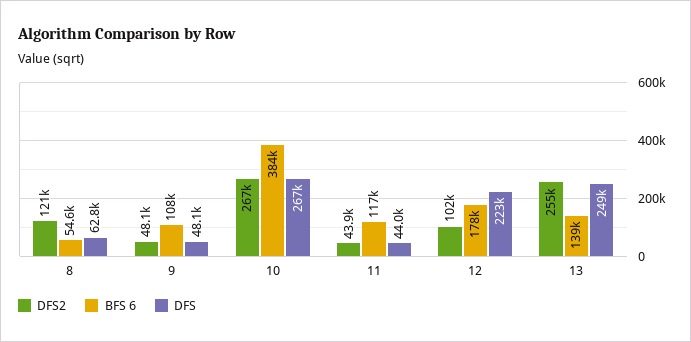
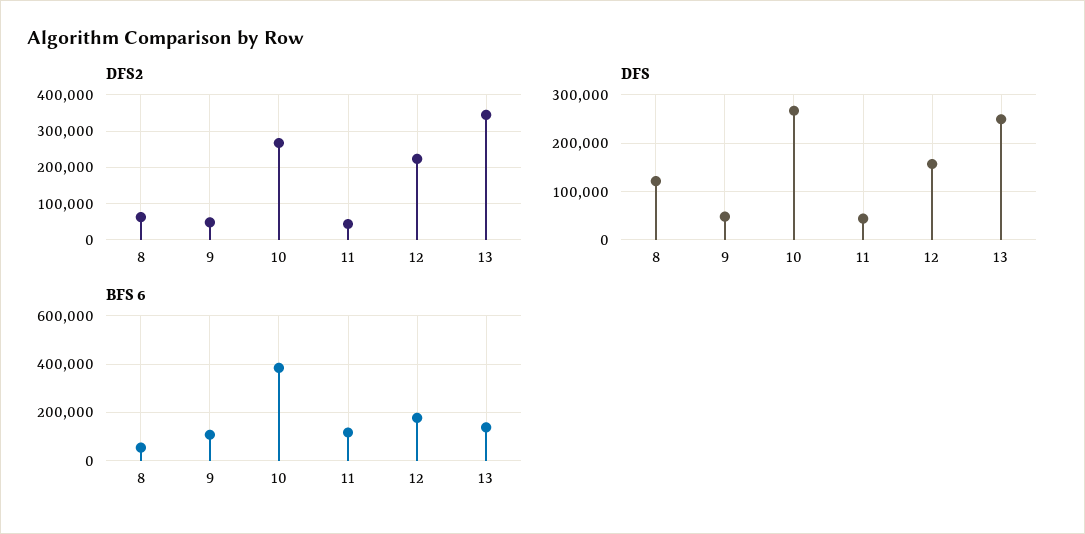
DFS2, 8: 121000 -> 60000
DFS, 8: 62800 -> 120000
DFS2, 12: 102000 -> 220000
DFS, 12: 223000 -> 160000
DFS2, 13: 255000 -> 340000

